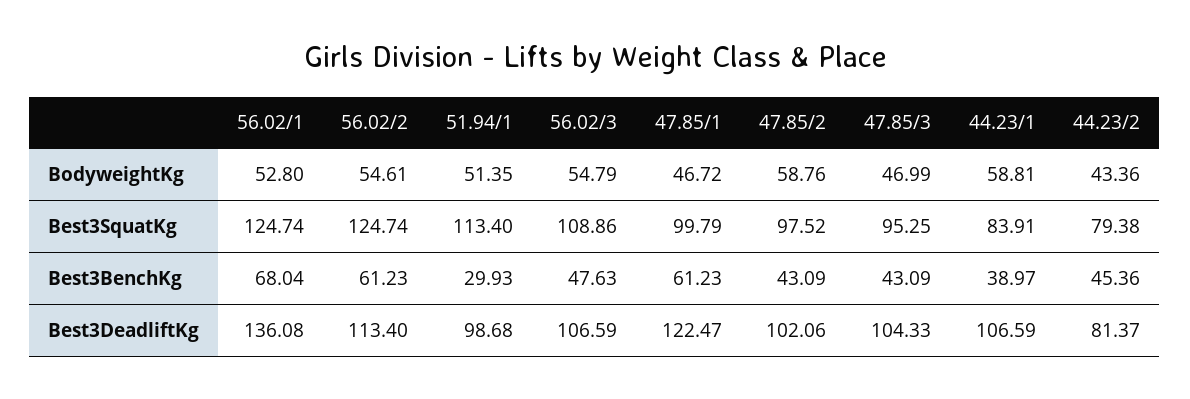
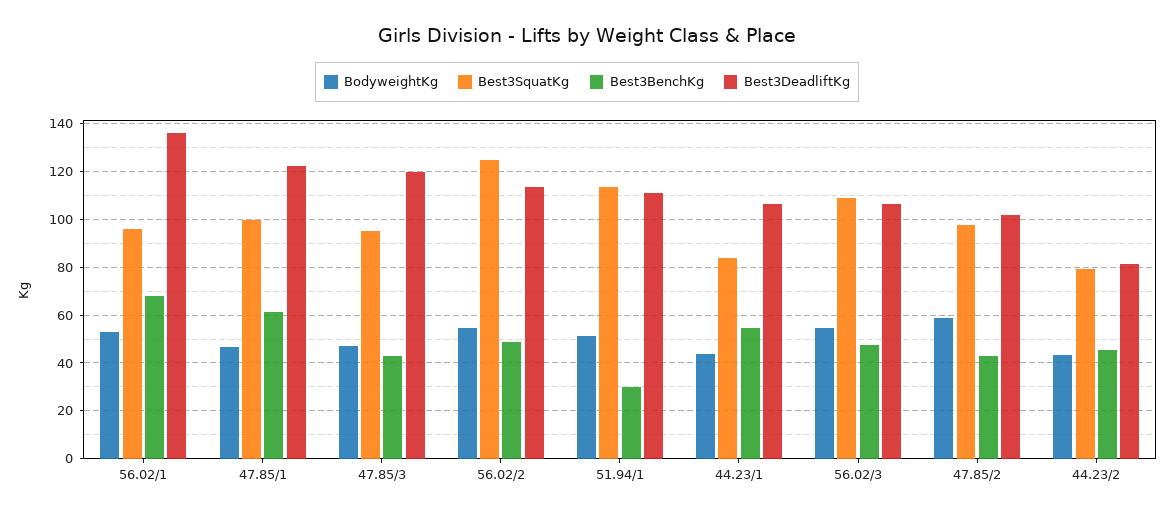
BodyweightKg, 44.23/1: 58.81 -> 45
Best3SquatKg, 56.02/1: 124.74 -> 95
Best3BenchKg, 56.02/2: 61.23 -> 50
Best3BenchKg, 44.23/1: 38.97 -> 55
Best3DeadliftKg, 51.94/1: 98.68 -> 110
Best3DeadliftKg, 47.85/3: 104.33 -> 120

